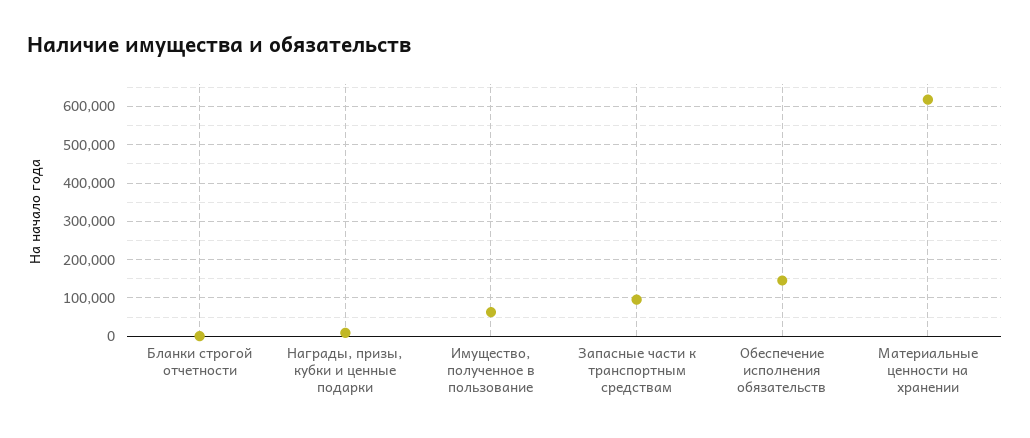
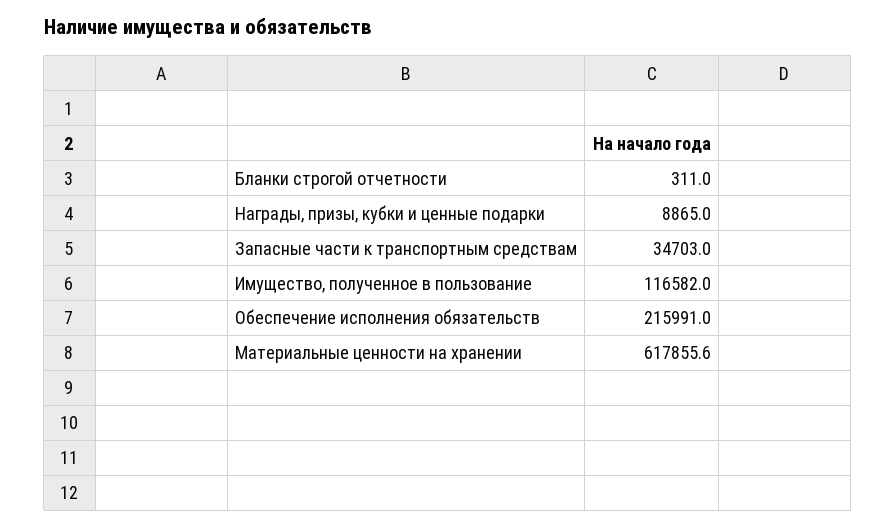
Имущество, полученное в пользование: 60000 -> 116582
Запасные части к транспортным средствам: 100000 -> 34703
Обеспечение исполнения обязательств: 140000 -> 215991

